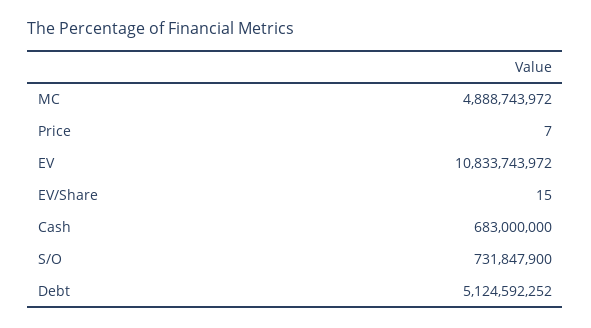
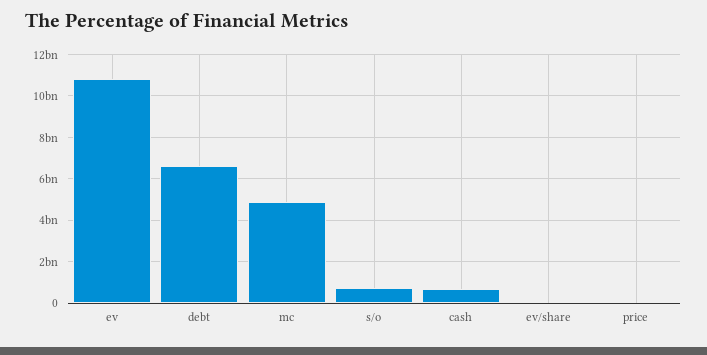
Debt: 5124592252 -> 6500000000

